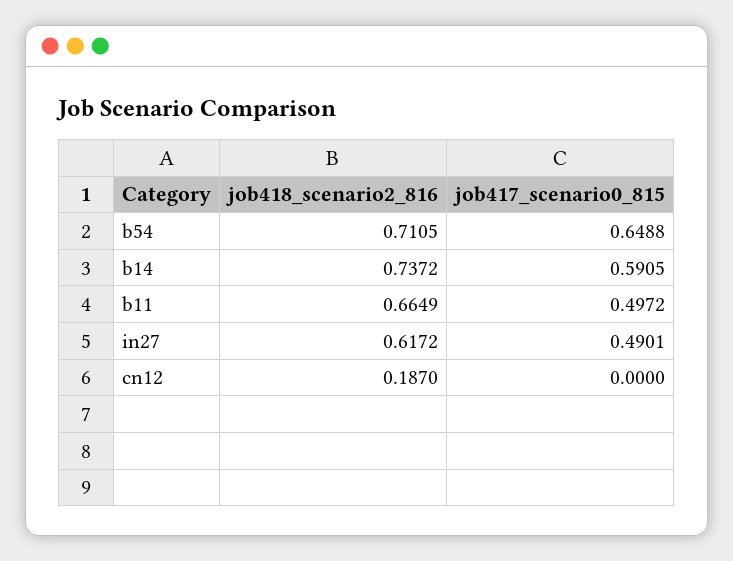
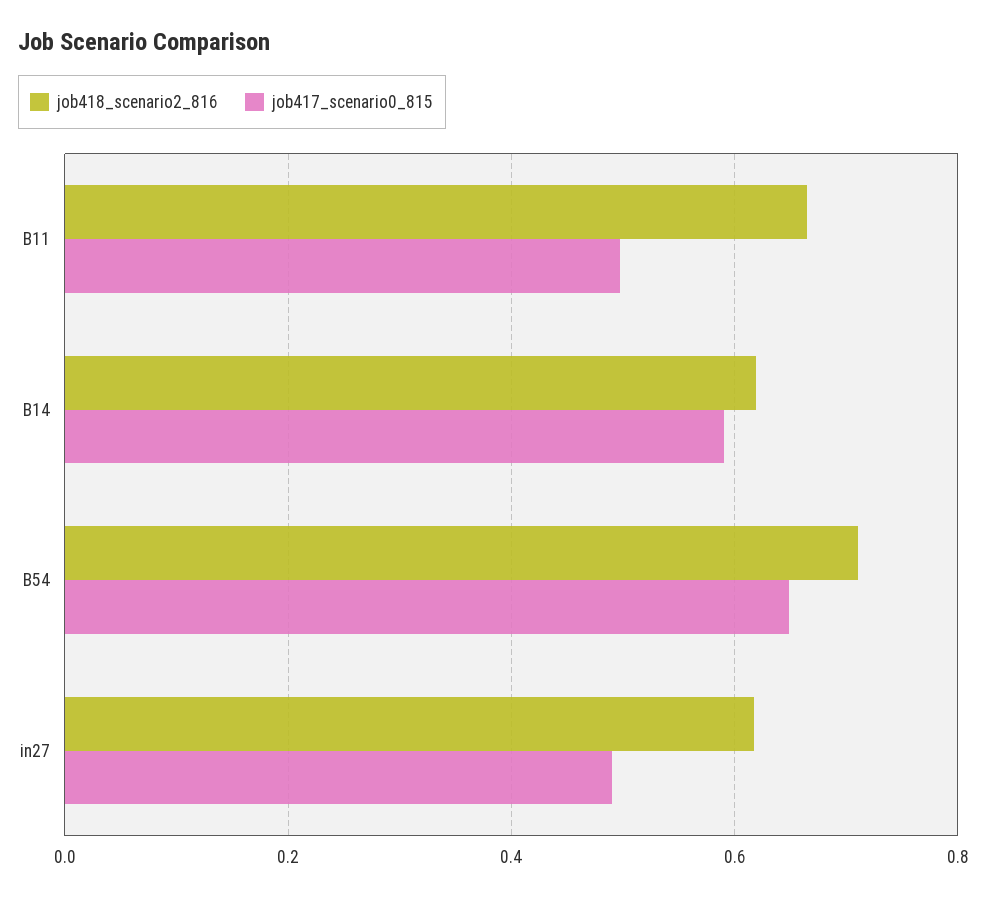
job418_scenario2_816, b14: 0.7372 -> 0.62
job418_scenario2_816, cn12: 0.187 -> none
job417_scenario0_815, cn12: 0 -> none

